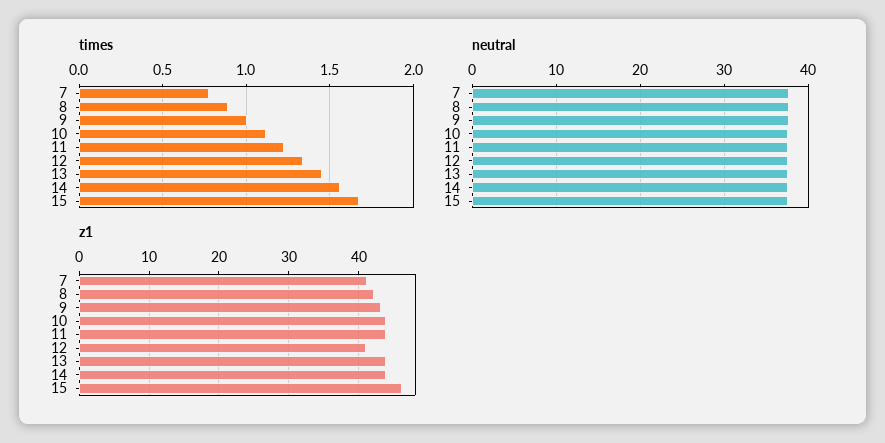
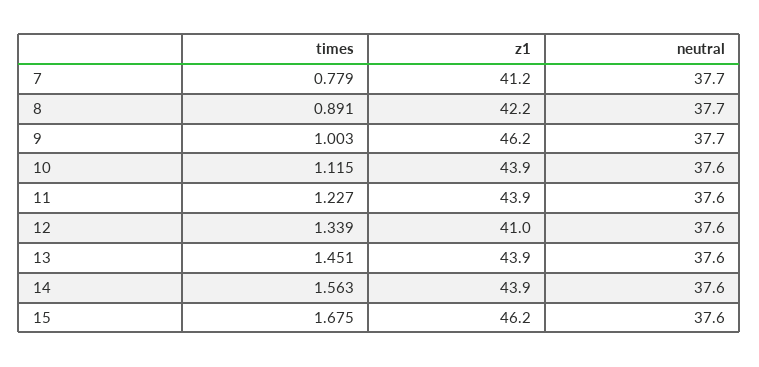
z1, 9: 43 -> 46.2

